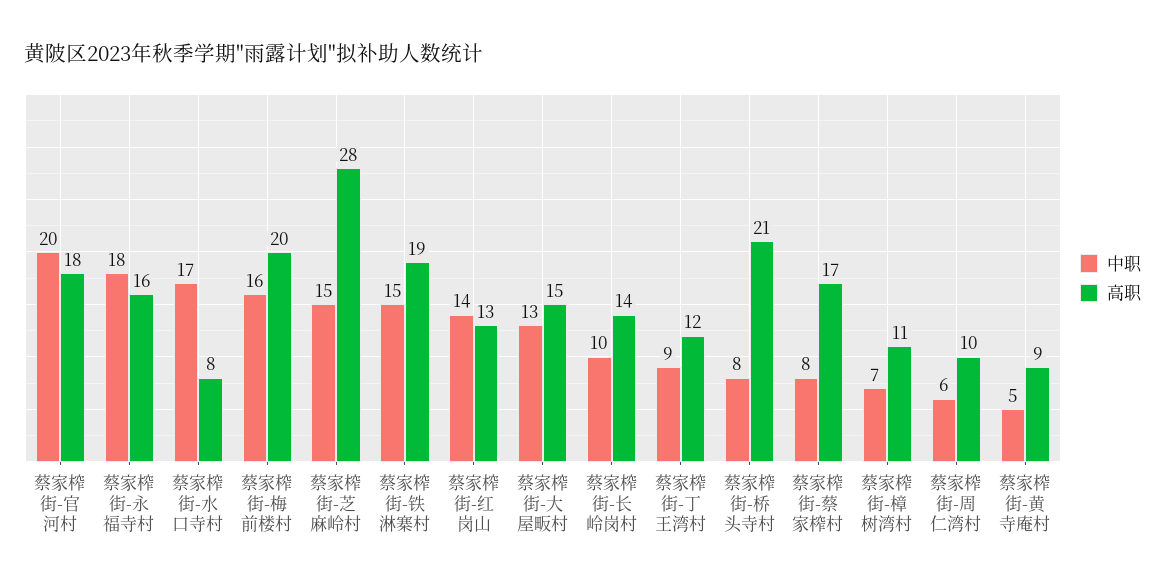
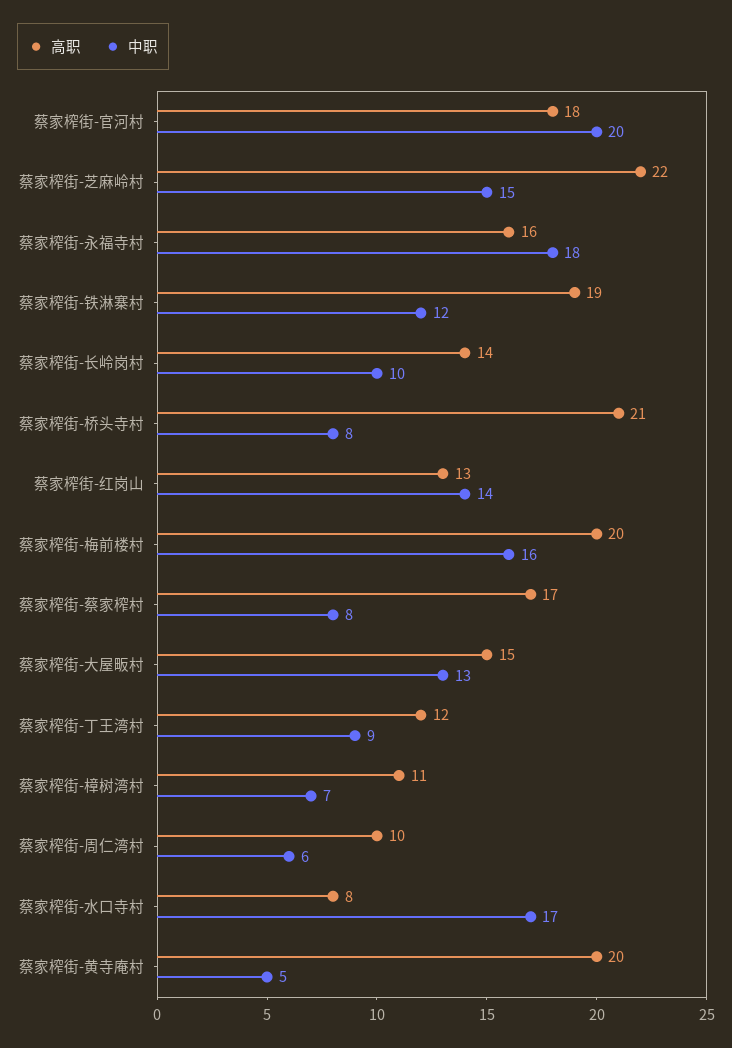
高职, 蔡家榨街-芝麻岭村: 28 -> 22
中职, 蔡家榨街-铁淋寨村: 15 -> 12
高职, 蔡家榨街-黄寺庵村: 9 -> 20

